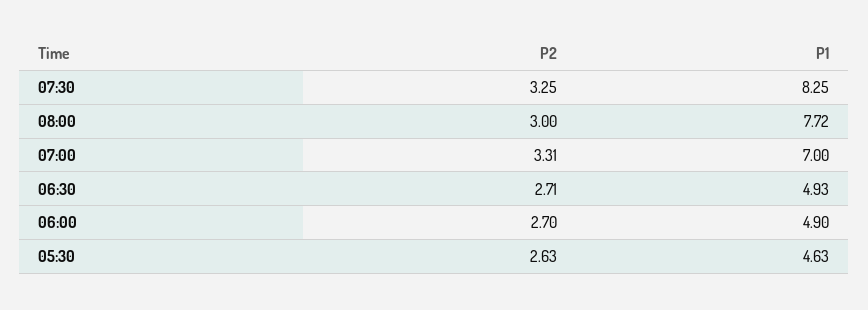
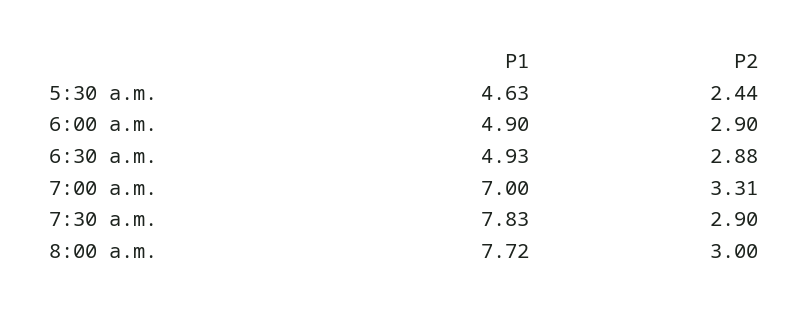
P2, 07:30: 3.25 -> 2.9
P1, 07:30: 8.25 -> 7.83
P2, 06:30: 2.71 -> 2.88
P2, 06:00: 2.7 -> 2.9
P2, 05:30: 2.63 -> 2.44

